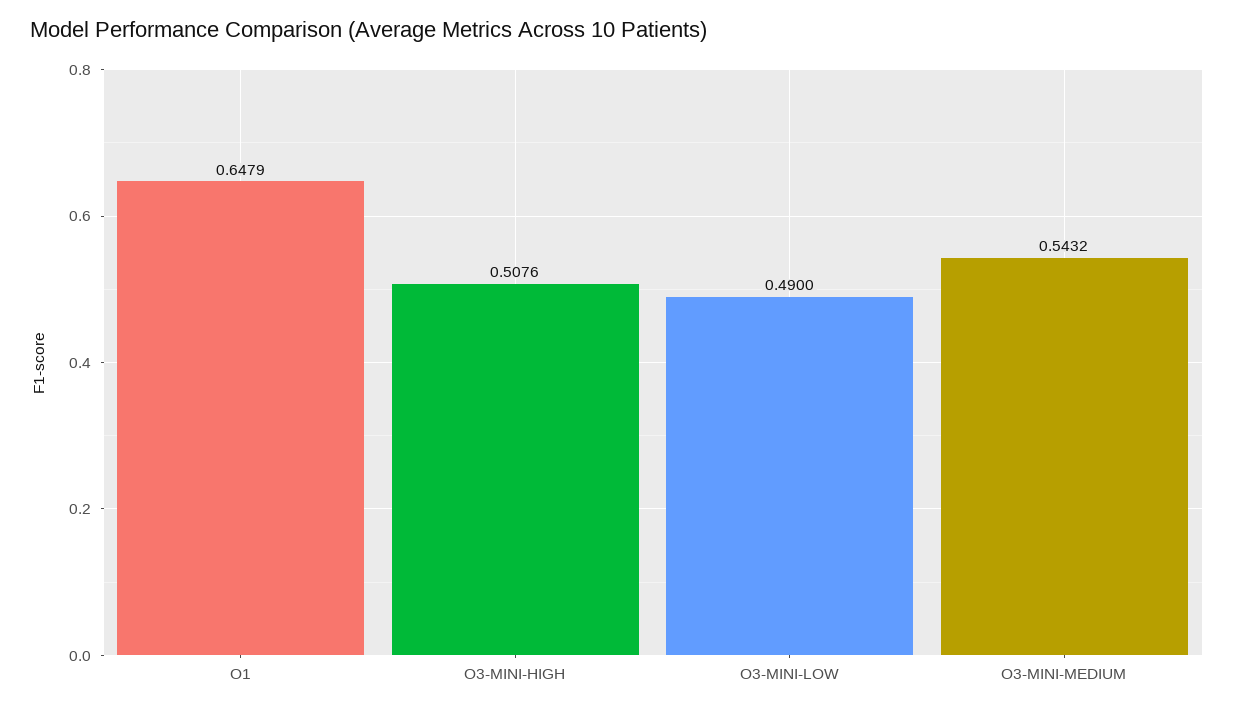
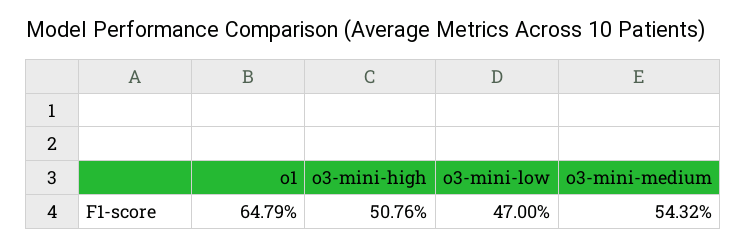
O3-MINI-LOW: 0.49 -> 0.47

